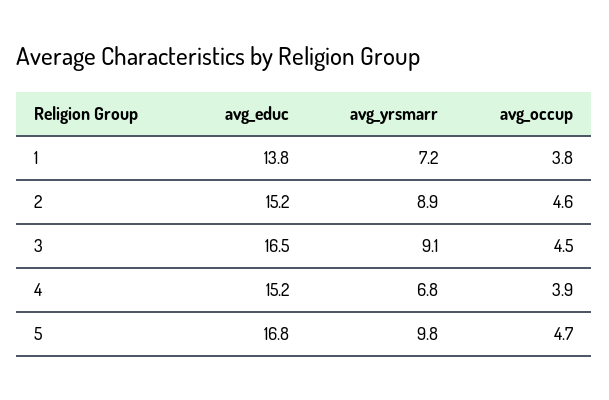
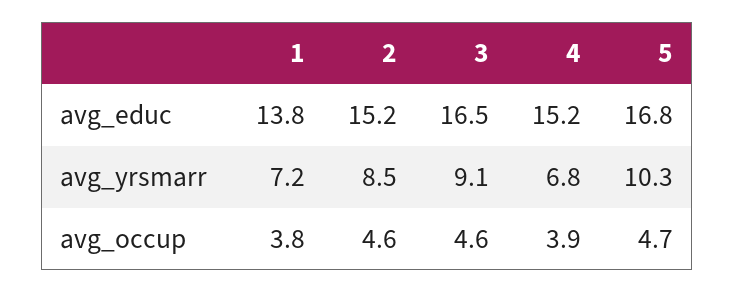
avg_yrsmarr, 2: 8.9 -> 8.5
avg_occup, 3: 4.5 -> 4.6
avg_yrsmarr, 5: 9.8 -> 10.3

